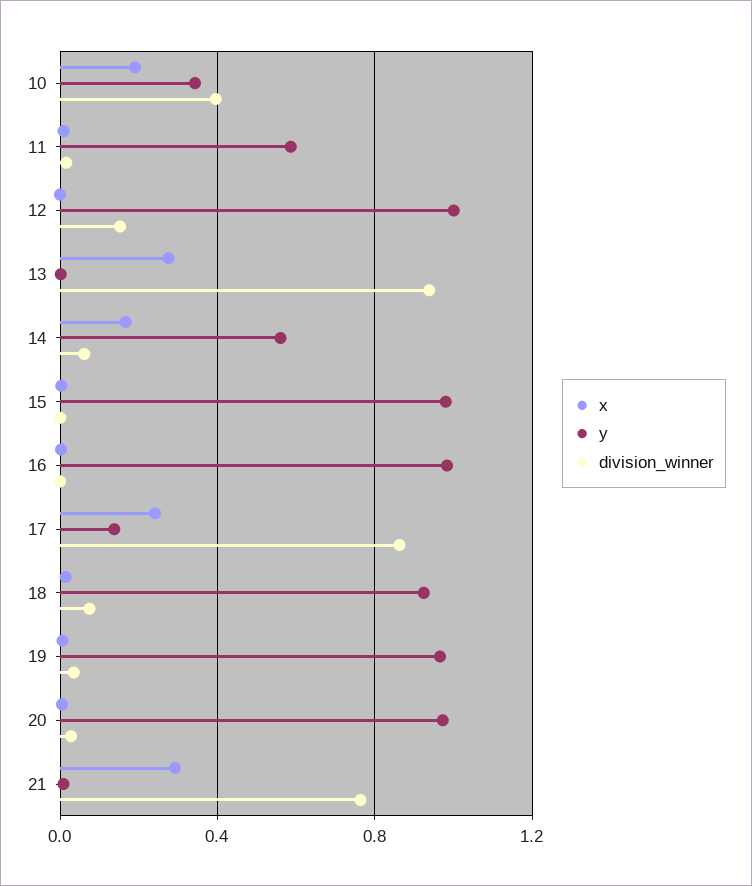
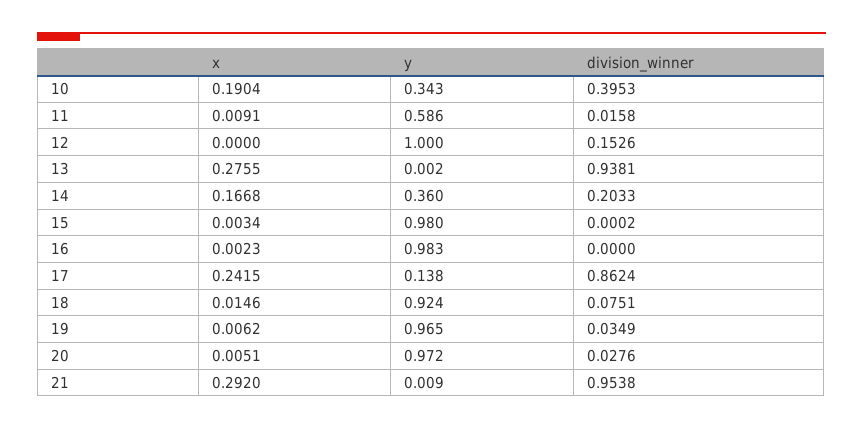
y, 14: 0.55 -> 0.36
division_winner, 14: 0.05 -> 0.2033
division_winner, 21: 0.75 -> 0.9538

